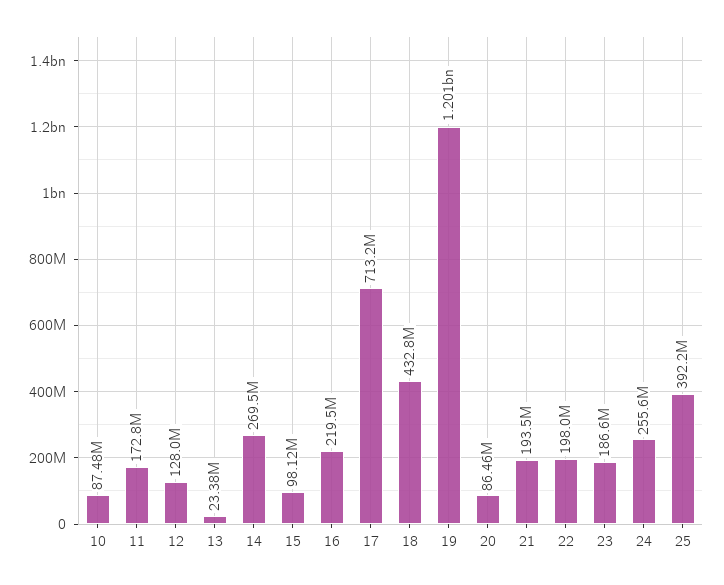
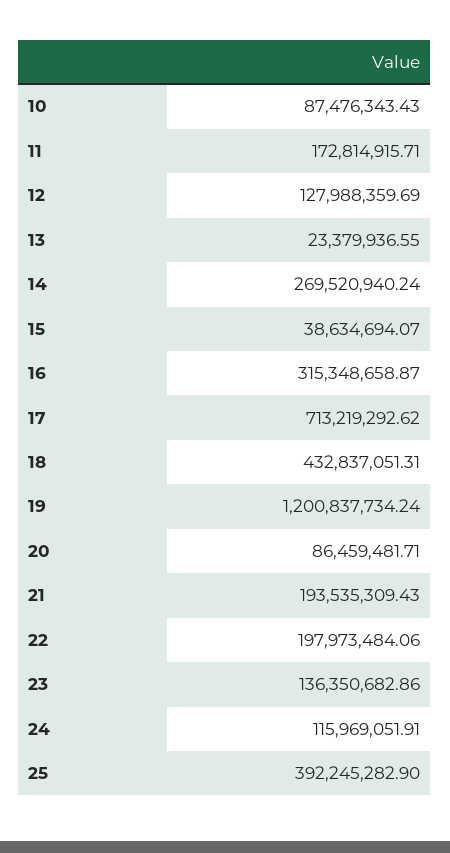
15: 98120000 -> 38634694.07
16: 219500000 -> 315348658.87
23: 186600000 -> 136350682.86
24: 255600000 -> 115969051.91

